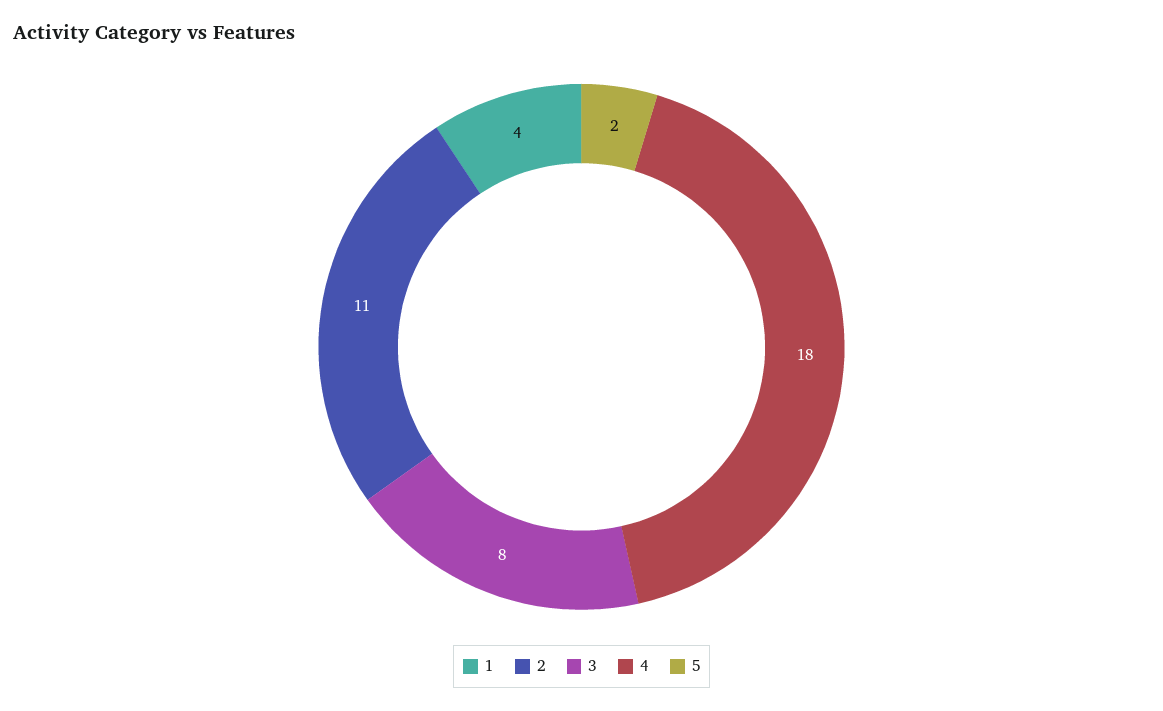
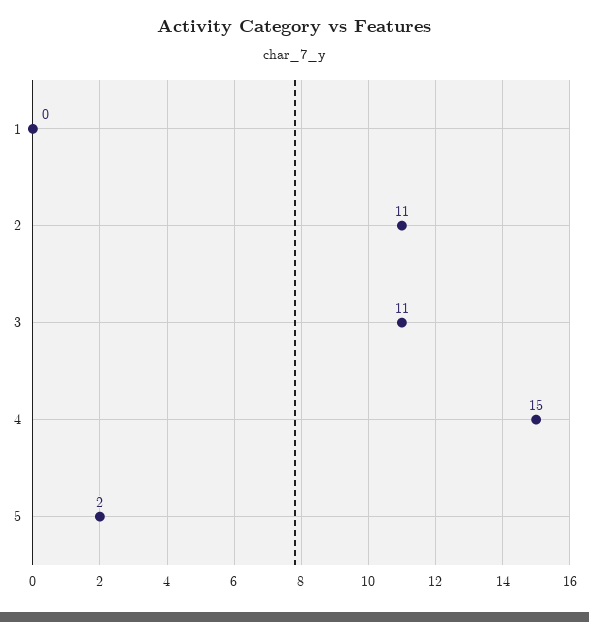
1: 4 -> 0
3: 8 -> 11
4: 18 -> 15

